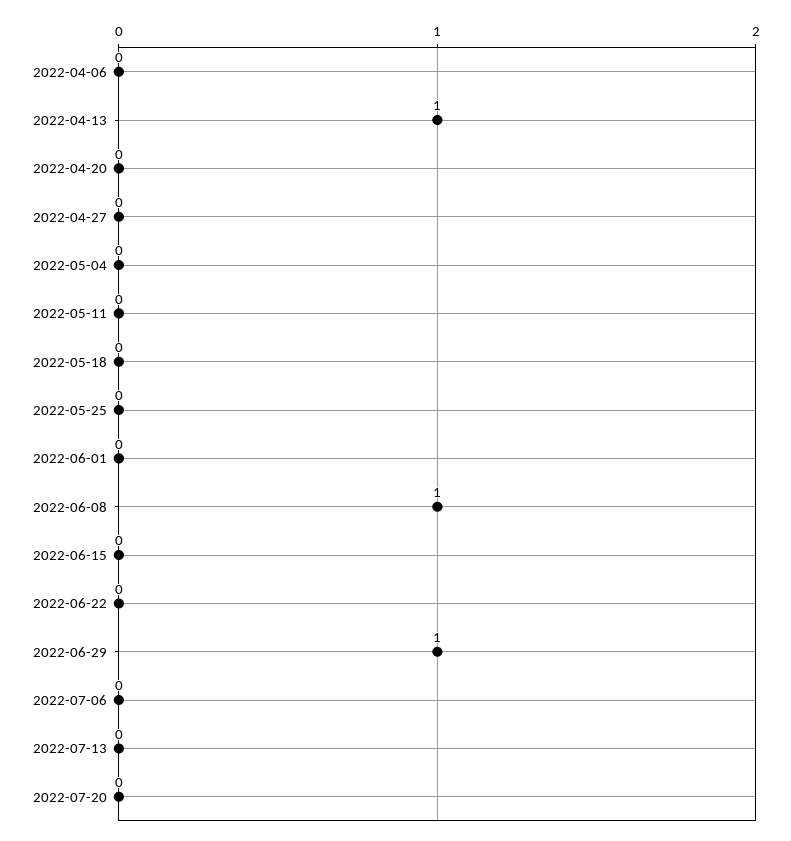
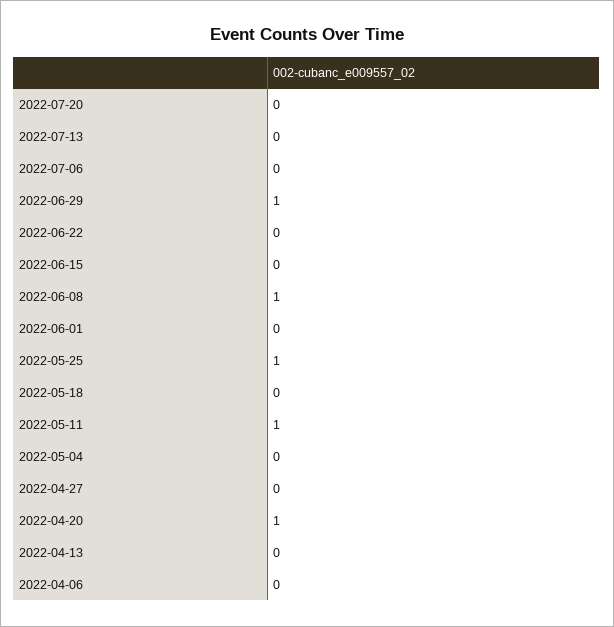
2022-04-13: 1 -> 0
2022-04-20: 0 -> 1
2022-05-11: 0 -> 1
2022-05-25: 0 -> 1

